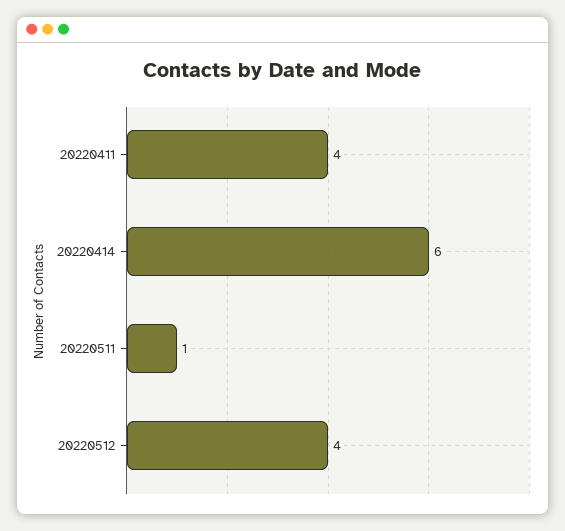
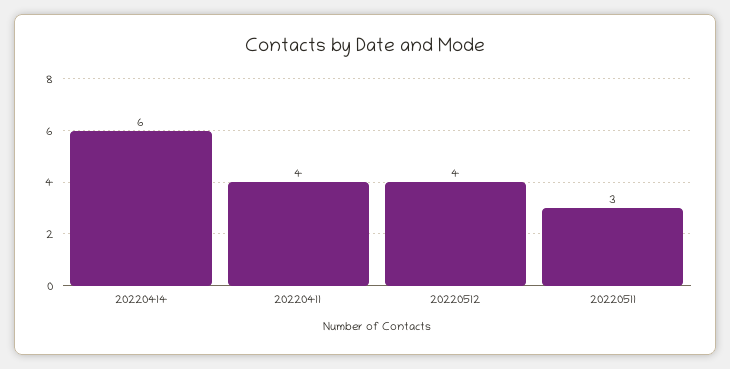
20220511: 1 -> 3

